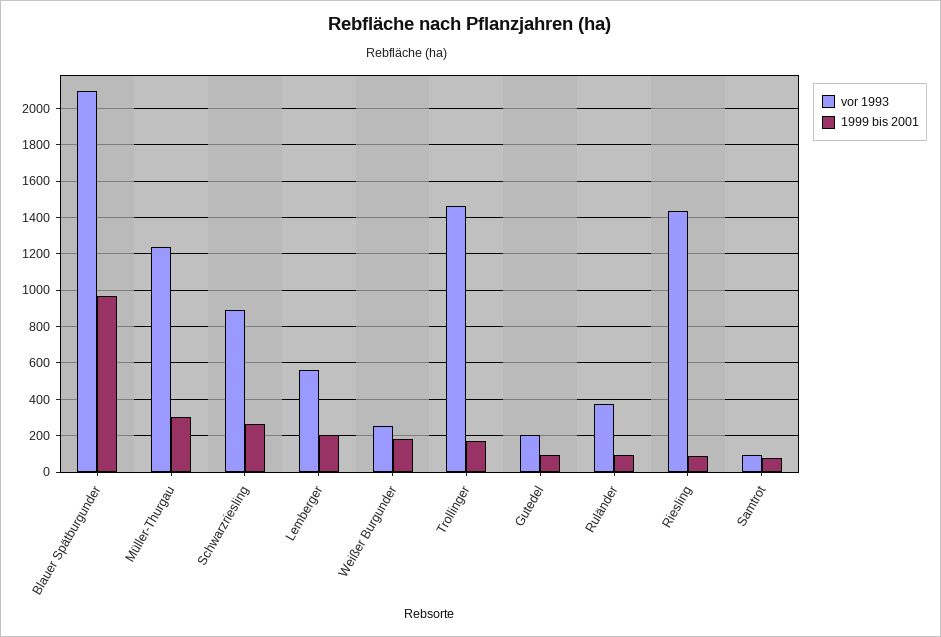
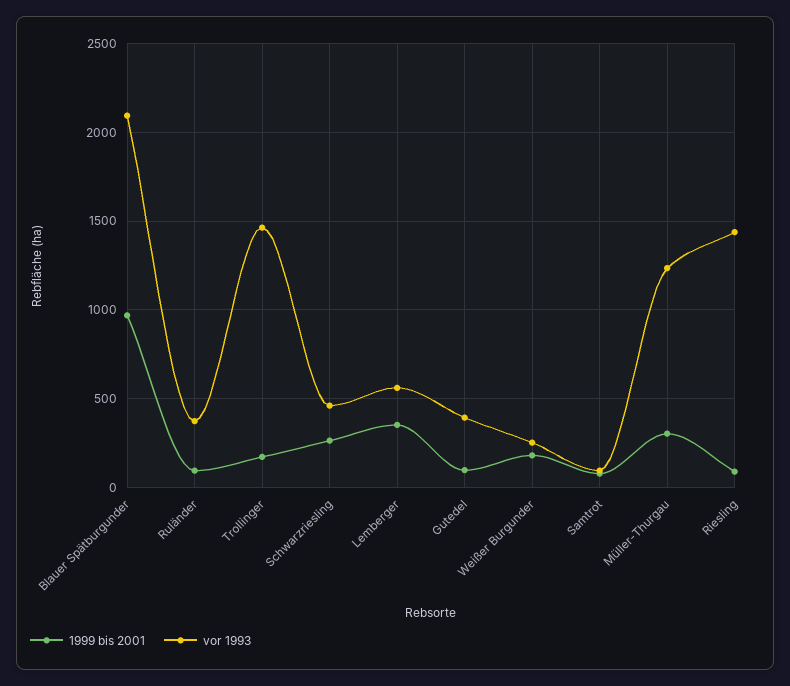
vor 1993, Schwarzriesling: 900 -> 450
1999 bis 2001, Lemberger: 200 -> 350
vor 1993, Gutedel: 200 -> 400

